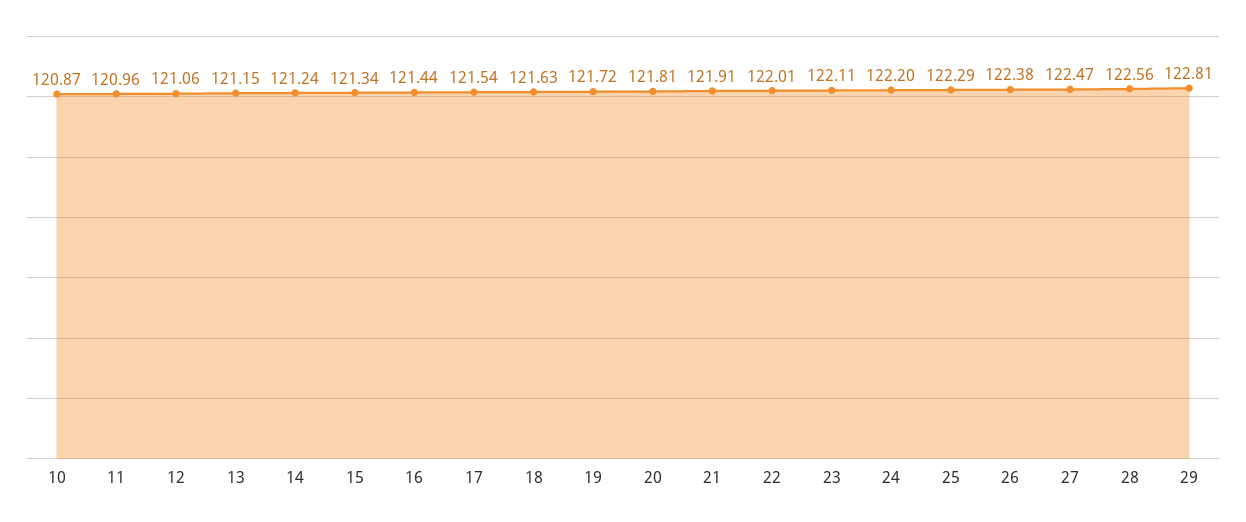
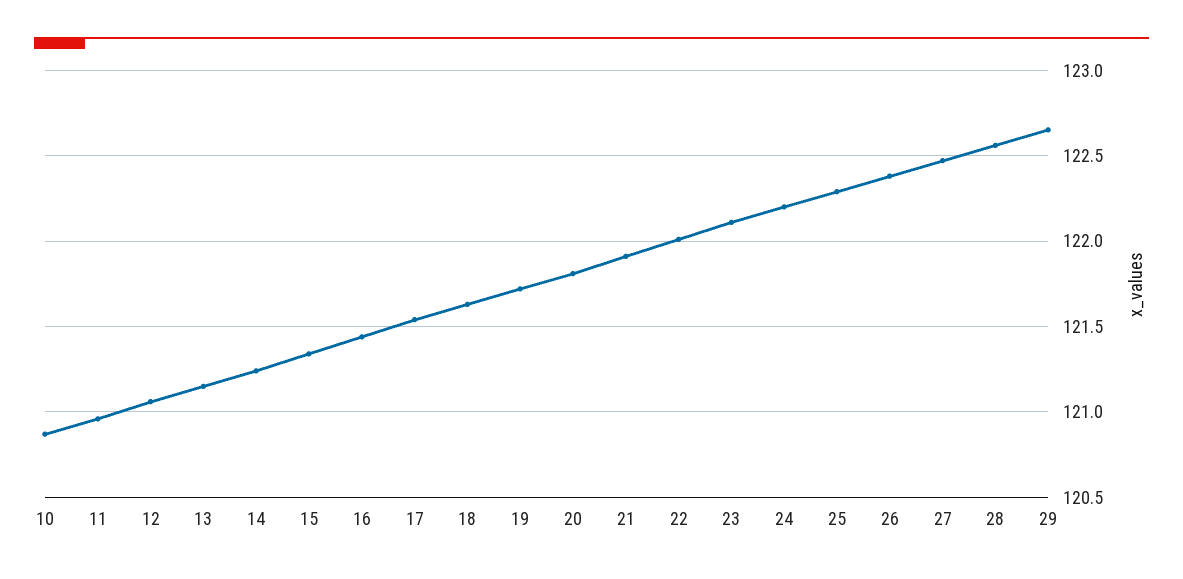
29: 122.81 -> 122.65

